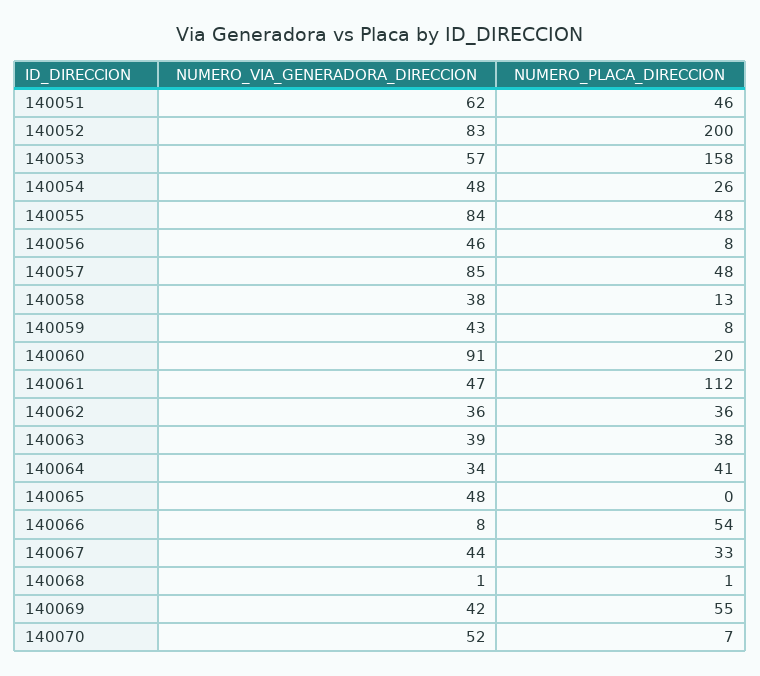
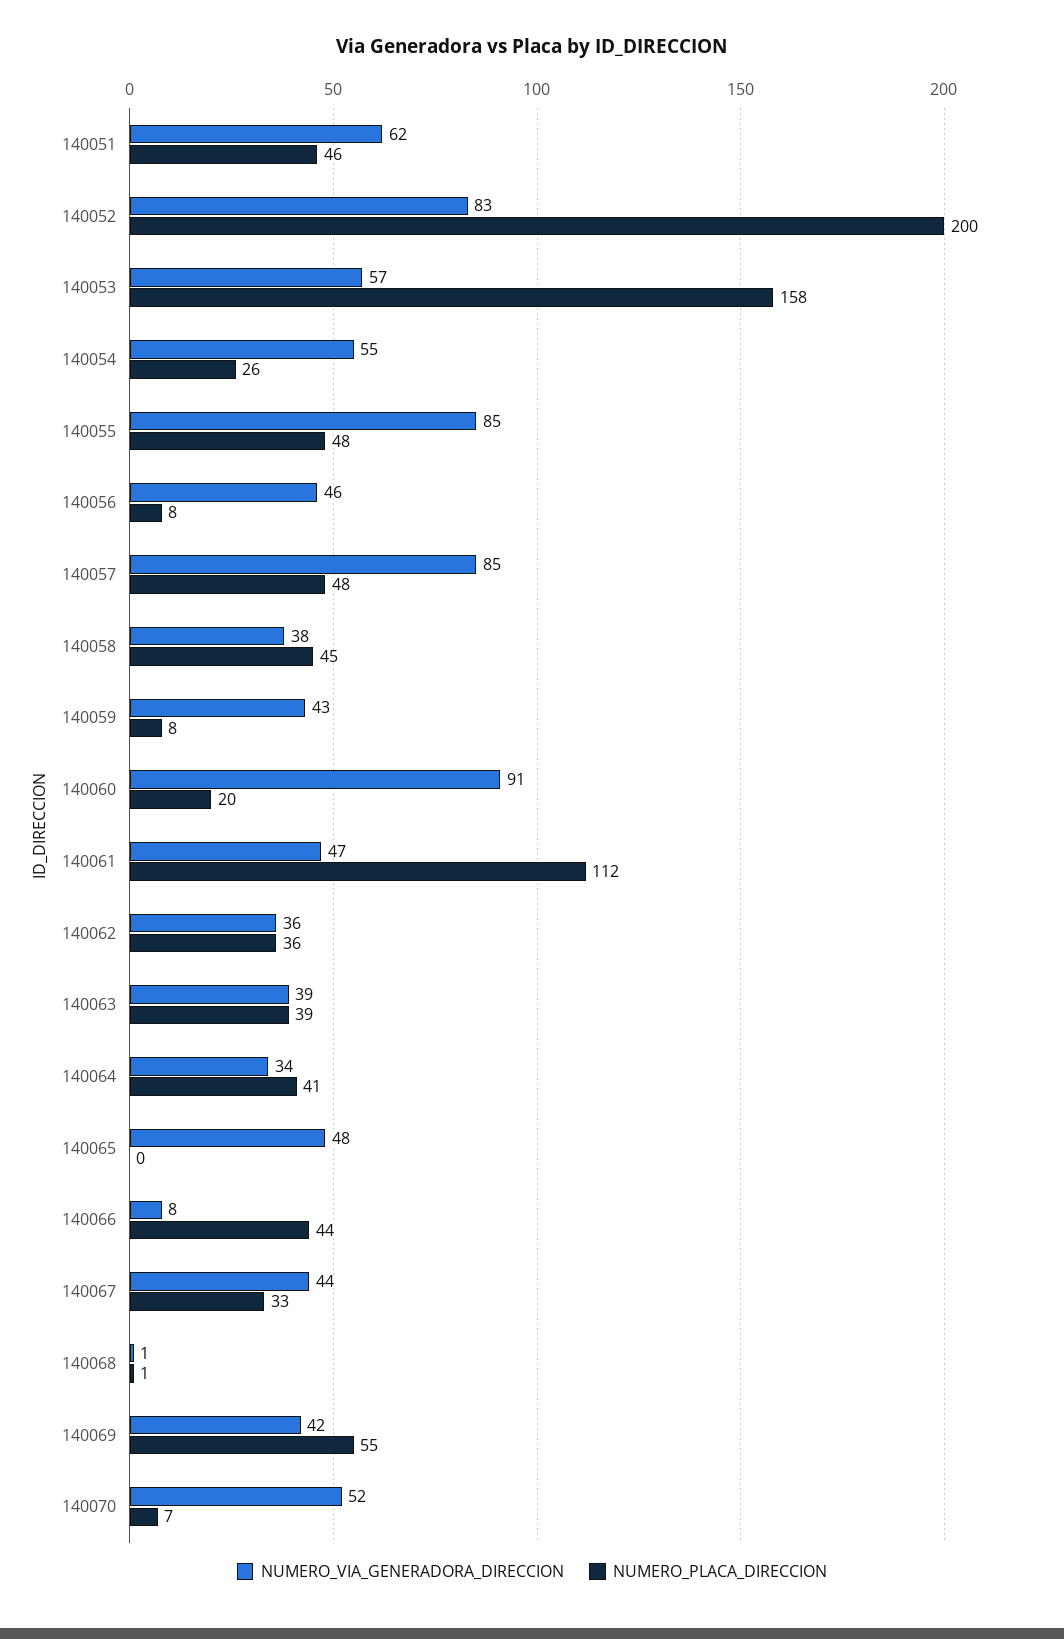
NUMERO_VIA_GENERADORA_DIRECCION, 140054: 48 -> 55
NUMERO_VIA_GENERADORA_DIRECCION, 140055: 84 -> 85
NUMERO_PLACA_DIRECCION, 140058: 13 -> 45
NUMERO_PLACA_DIRECCION, 140063: 38 -> 39
NUMERO_PLACA_DIRECCION, 140066: 54 -> 44

